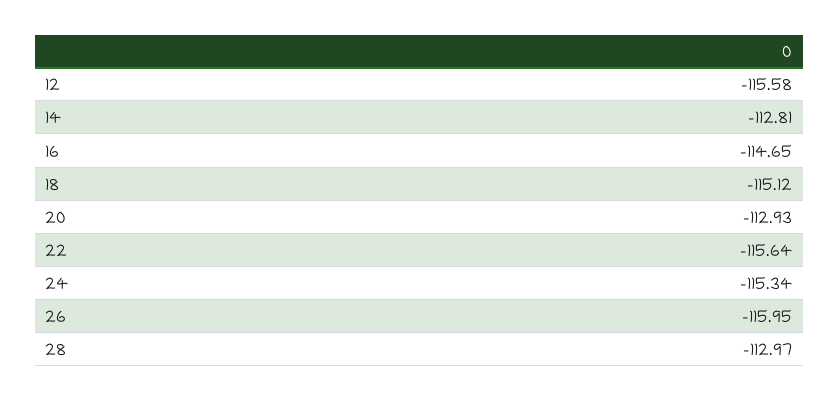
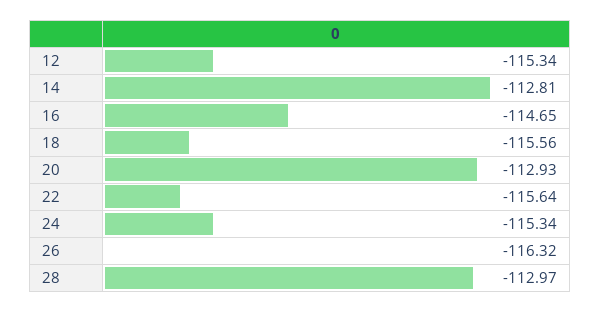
12: -115.58 -> -115.34
18: -115.12 -> -115.56
26: -115.95 -> -116.32

